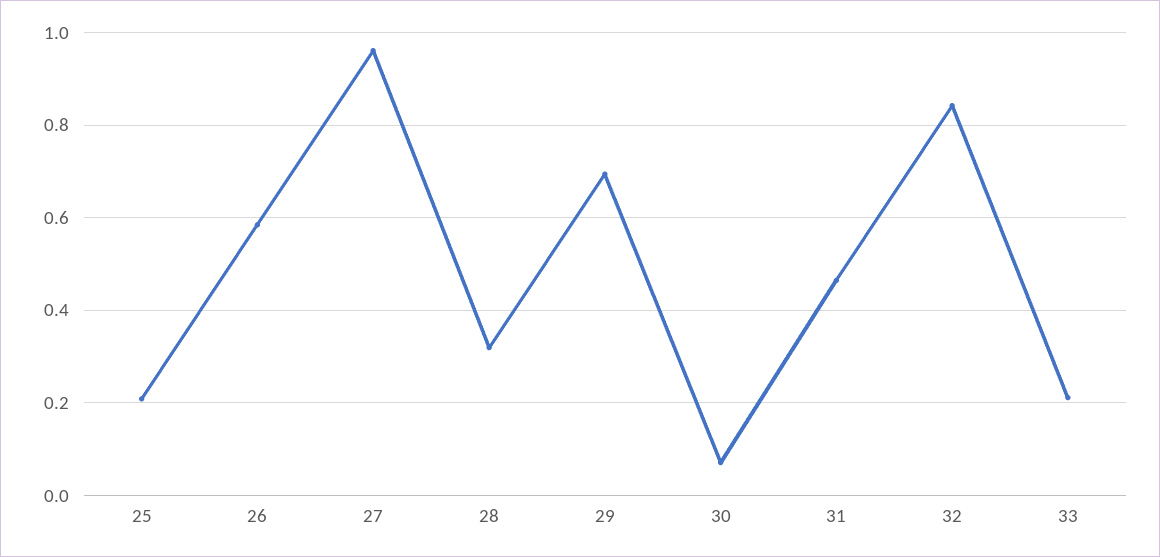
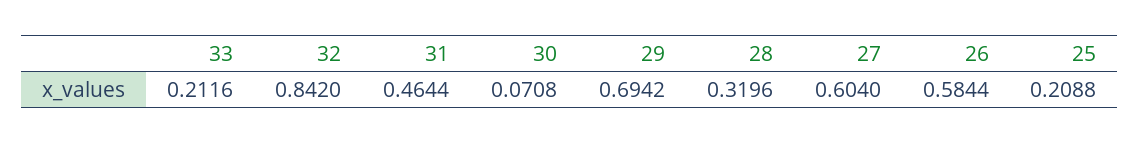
27: 0.96 -> 0.604

